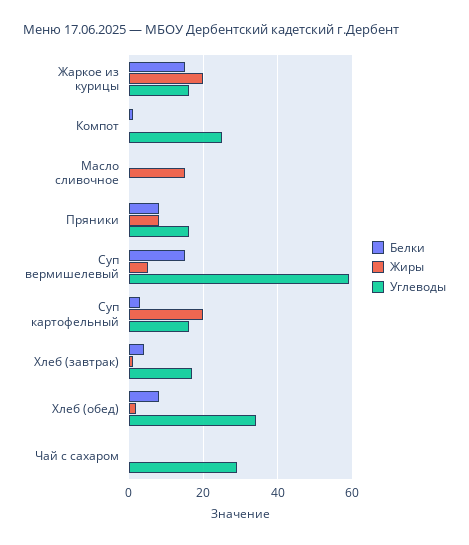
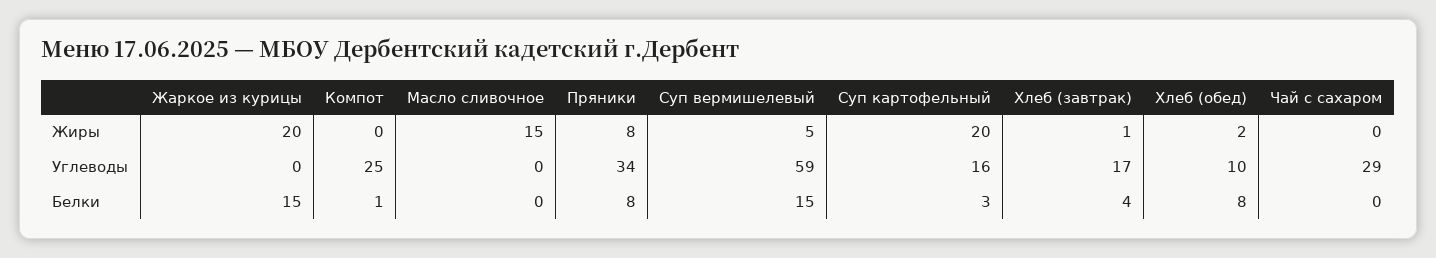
Углеводы, Жаркое из курицы: 15 -> 0
Углеводы, Пряники: 15 -> 34
Углеводы, Хлеб (обед): 35 -> 10

